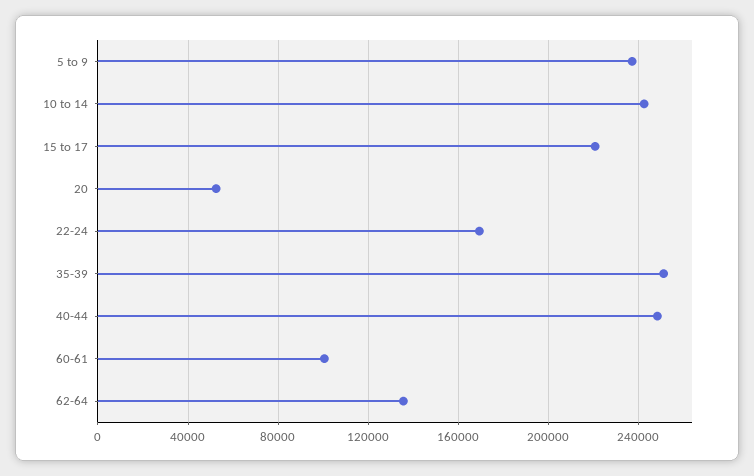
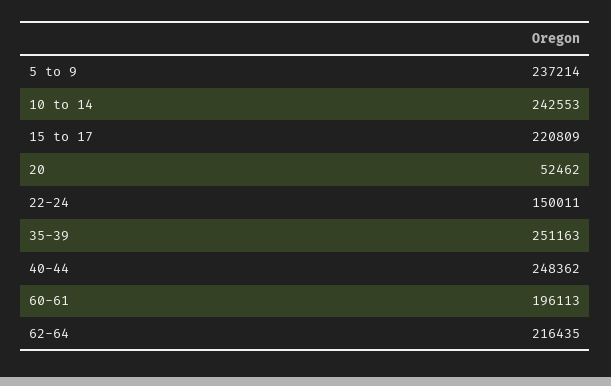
22-24: 170000 -> 150011
60-61: 100000 -> 196113
62-64: 135000 -> 216435

